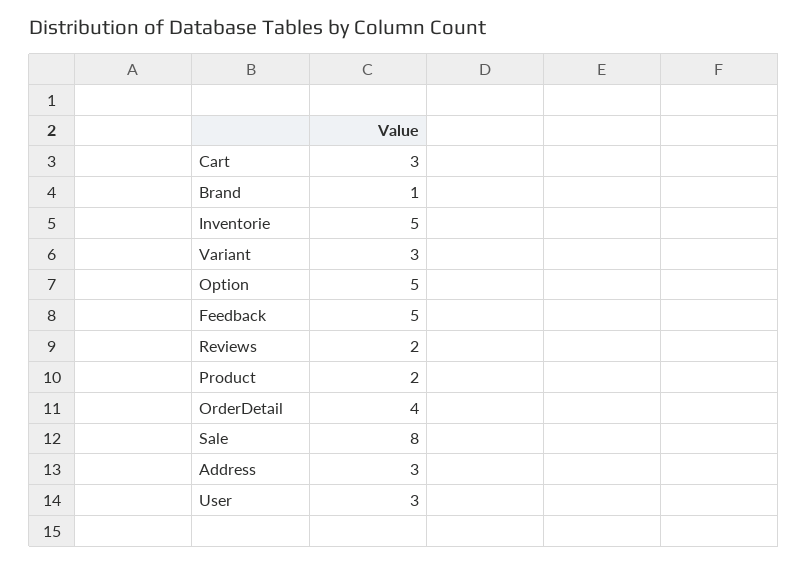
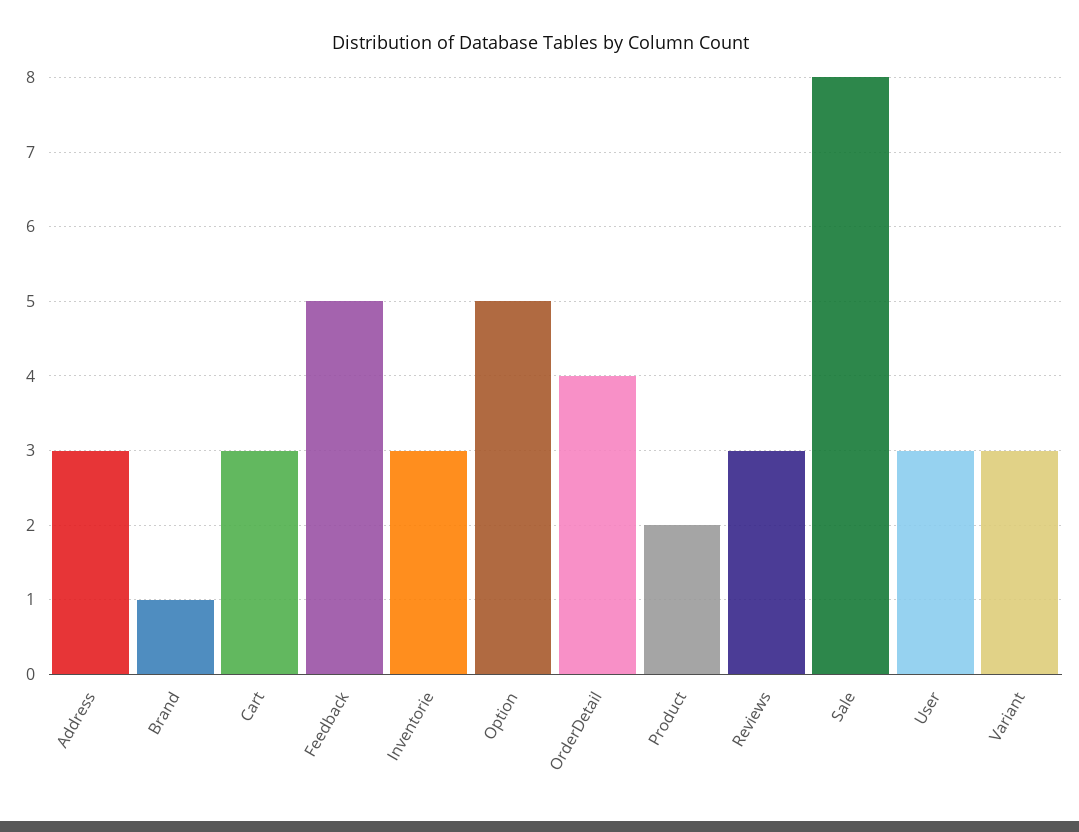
Inventorie: 5 -> 3
Reviews: 2 -> 3

